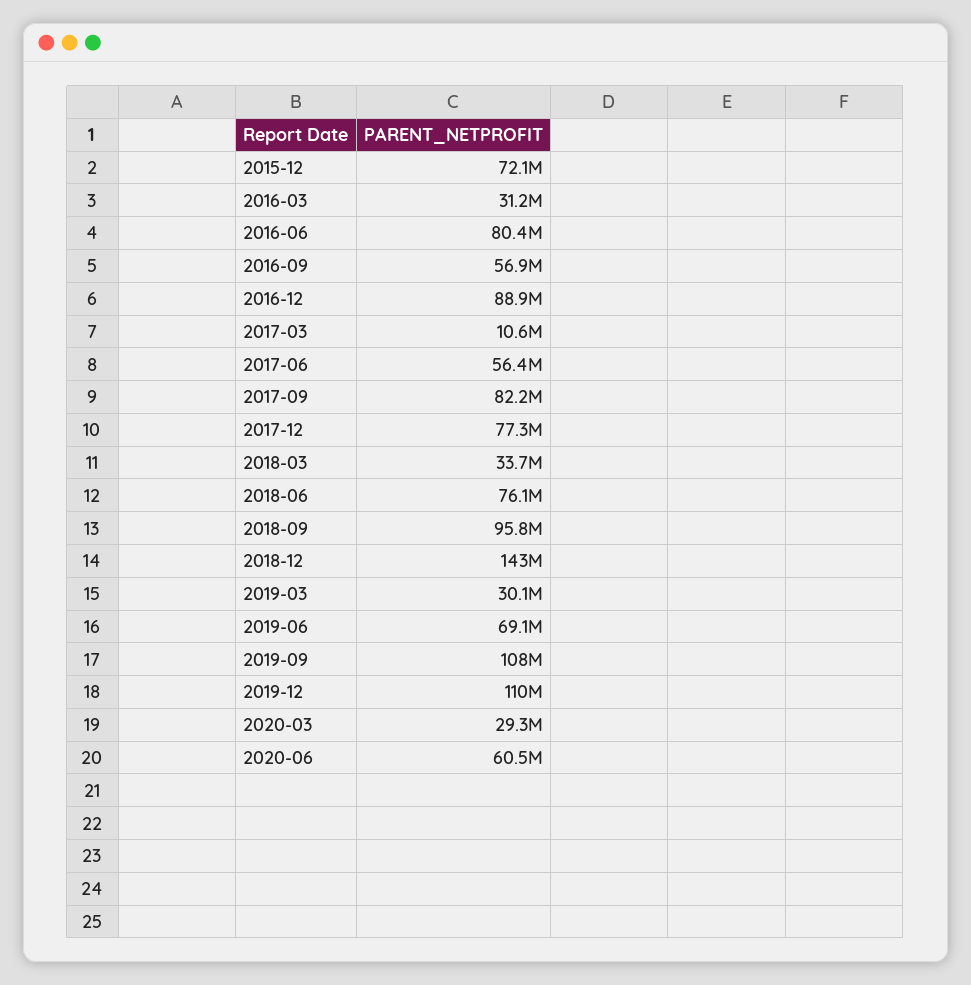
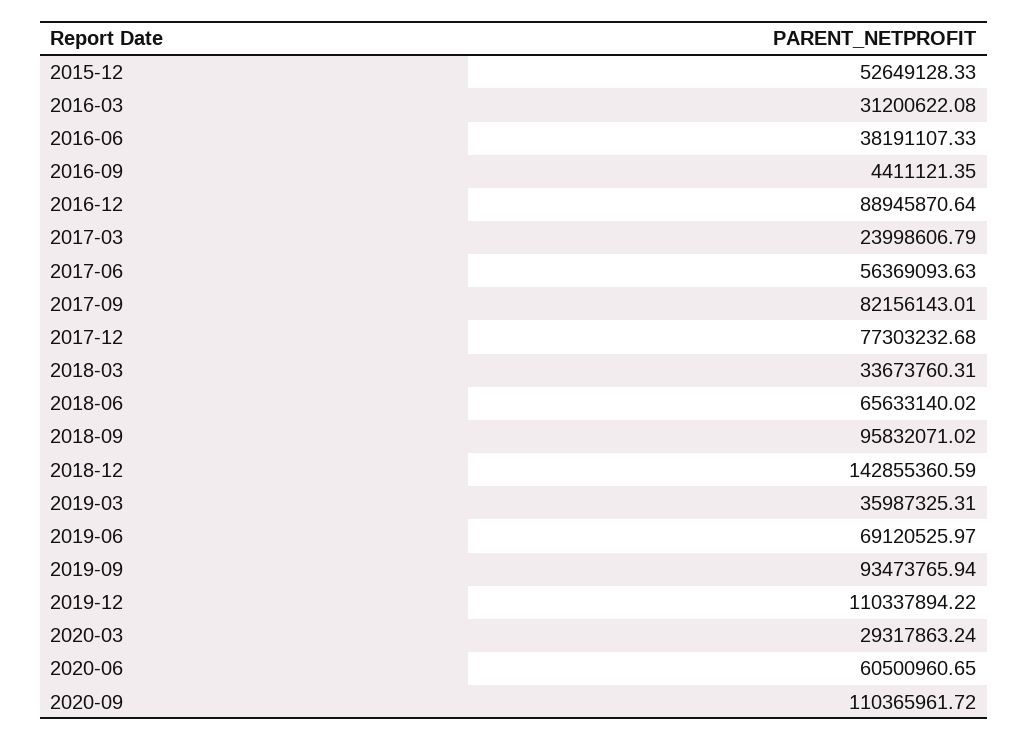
2015-12: 72100000 -> 52649128.33
2016-06: 80400000 -> 38191107.33
2016-09: 56900000 -> 4411121.35
2017-03: 10600000 -> 23998606.79
2018-06: 76100000 -> 65633140.02
2019-03: 30100000 -> 35987325.31
2019-09: 108000000 -> 93473765.94
2020-09: none -> 110365961.72

